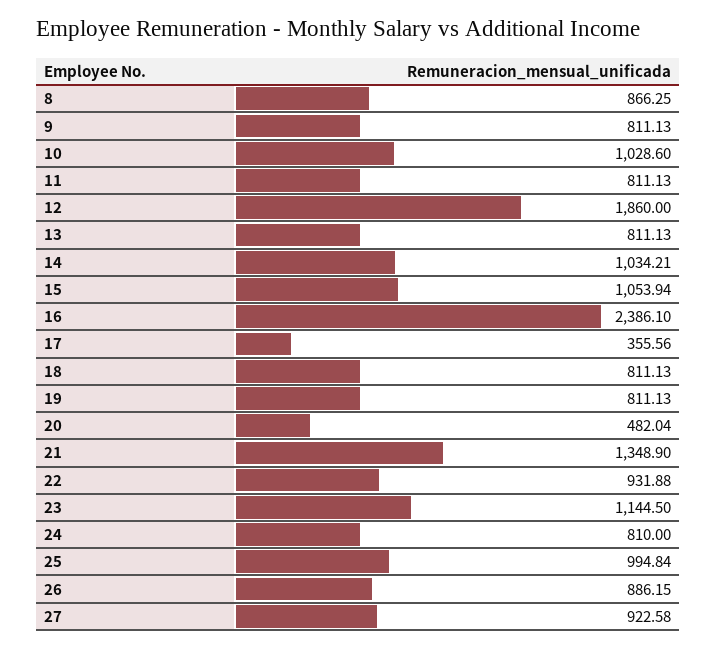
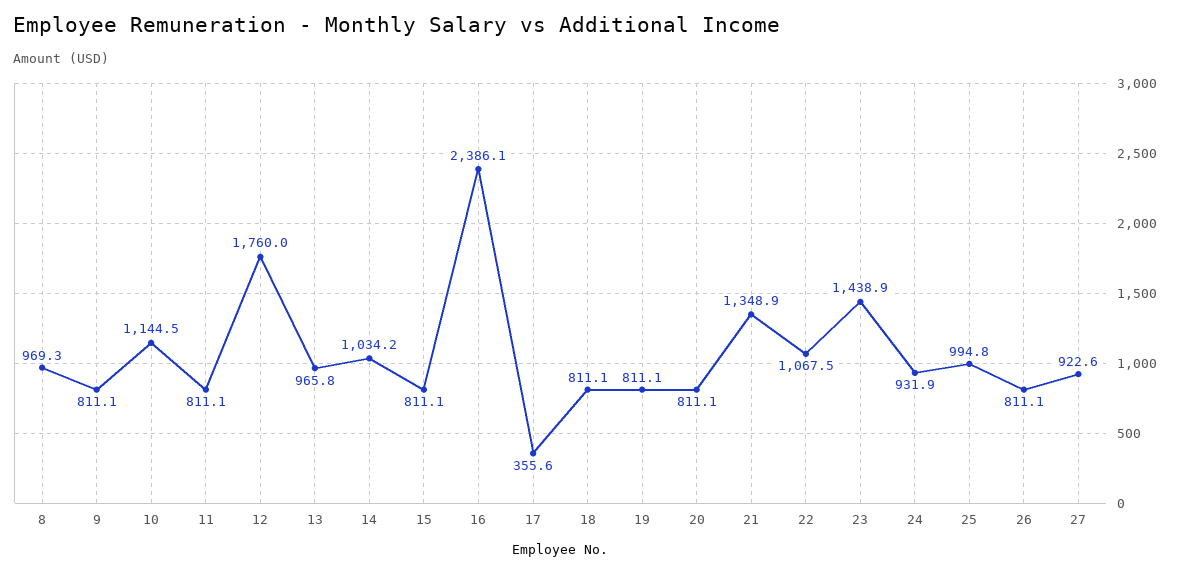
8: 866.25 -> 969.3
10: 1028.6 -> 1144.5
12: 1860 -> 1760
13: 811.13 -> 965.8
15: 1053.94 -> 811.1
20: 482.04 -> 811.1
22: 931.88 -> 1067.5
23: 1144.5 -> 1438.9
24: 810 -> 931.9
26: 886.15 -> 811.1

